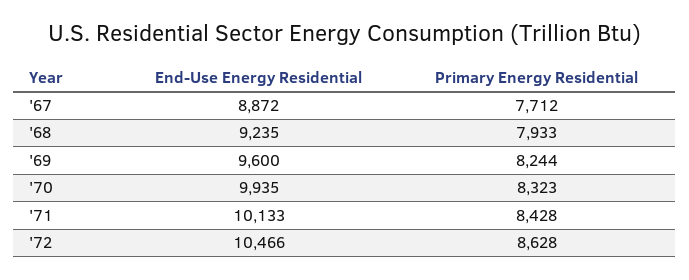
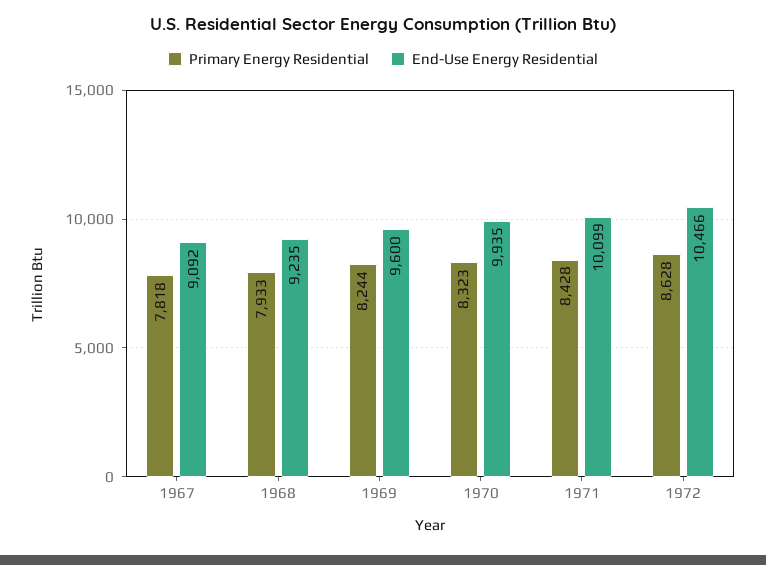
End-Use Energy Residential, '67: 8872 -> 9092
Primary Energy Residential, '67: 7712 -> 7818
End-Use Energy Residential, '71: 10133 -> 10099

